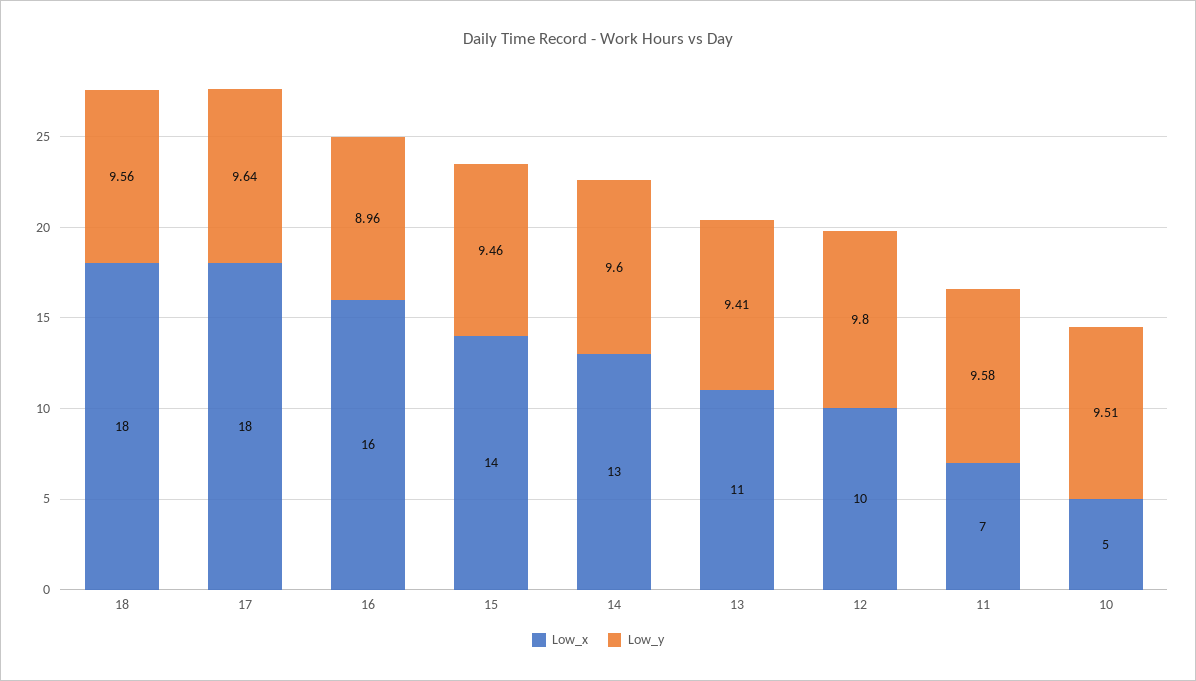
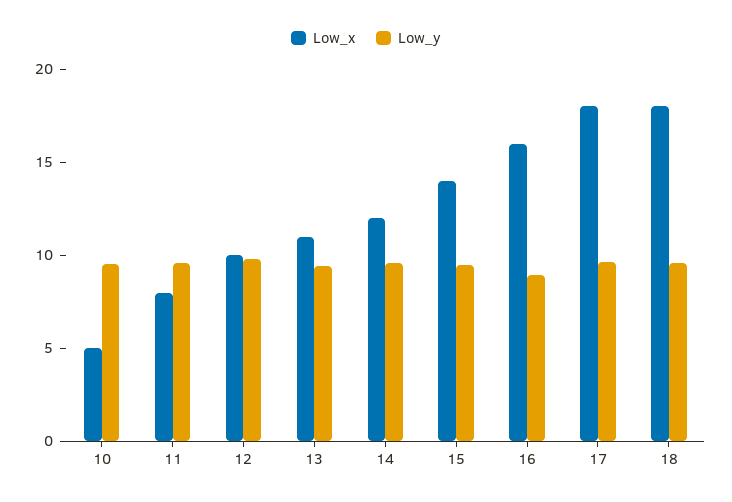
Low_x, 14: 13 -> 12
Low_x, 11: 7 -> 8

